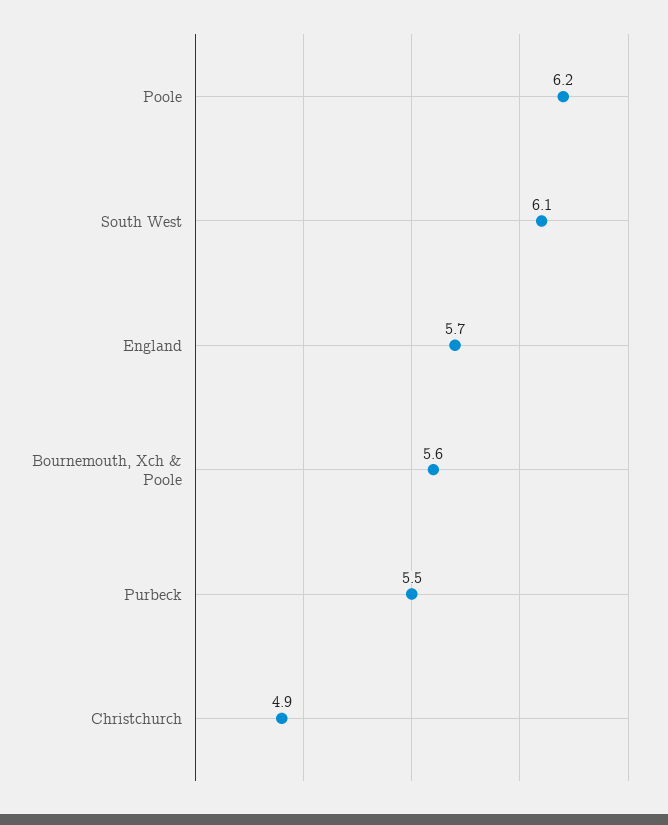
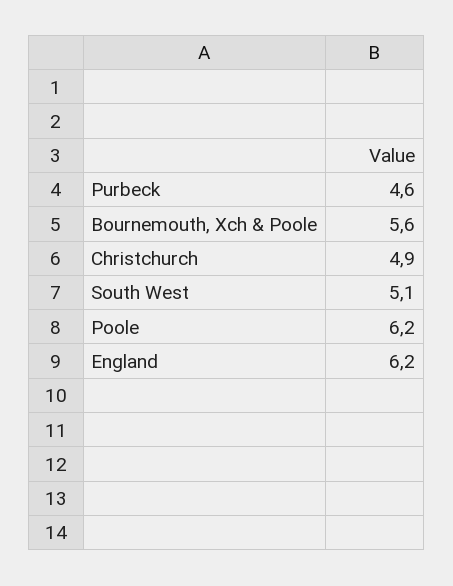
South West: 6.1 -> 5.1
England: 5.7 -> 6.2
Purbeck: 5.5 -> 4.6

